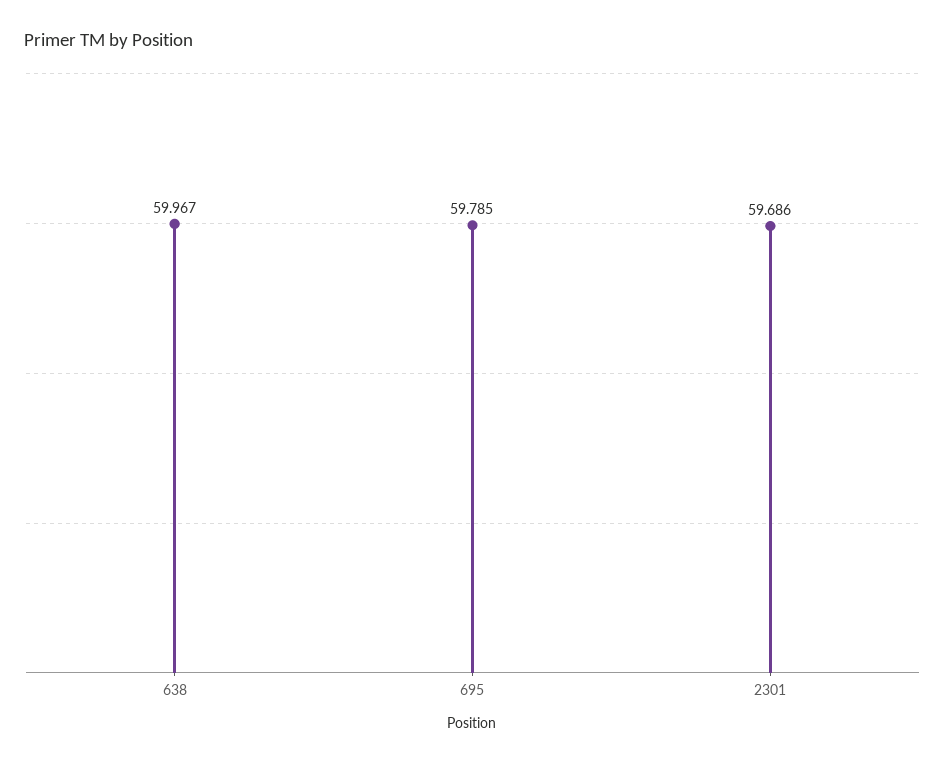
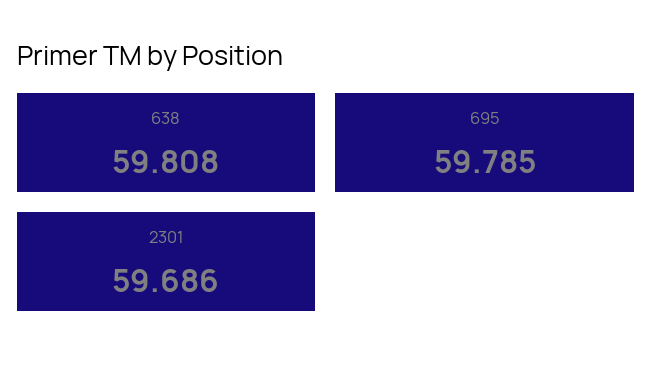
638: 59.967 -> 59.808

